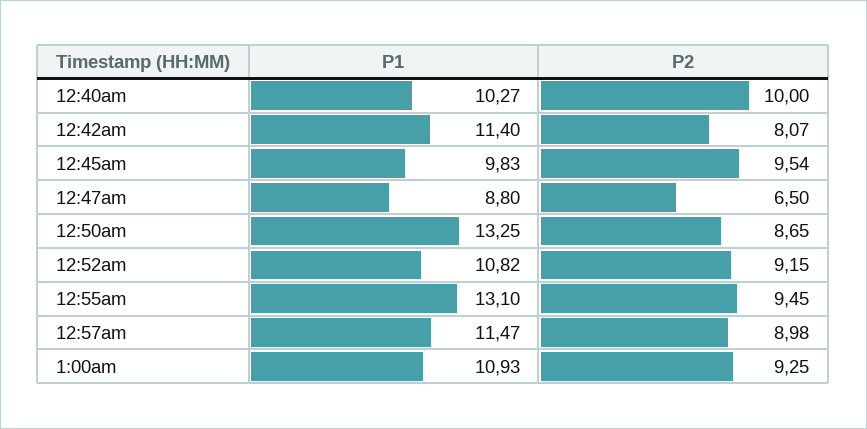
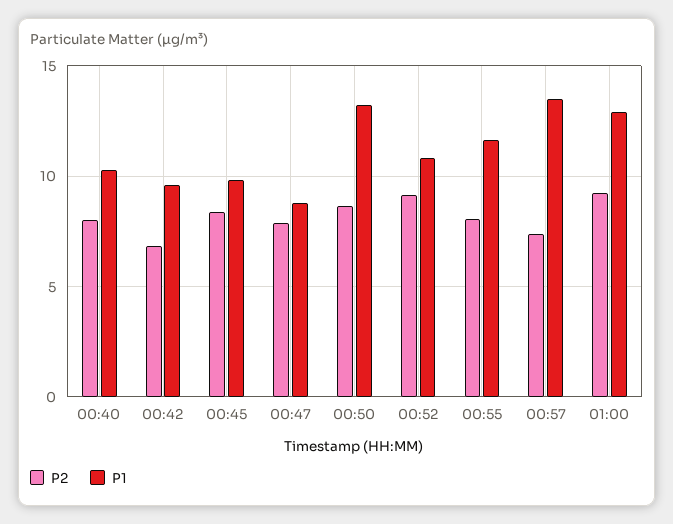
P2, 12:40am: 10 -> 8
P1, 12:42am: 11.4 -> 9.5
P2, 12:42am: 8.07 -> 7
P2, 12:45am: 9.54 -> 8.5
P2, 12:47am: 6.5 -> 8
P1, 12:55am: 13.1 -> 11.5
P2, 12:55am: 9.45 -> 8
P1, 12:57am: 11.47 -> 13.5
P2, 12:57am: 8.98 -> 7.5
P1, 1:00am: 10.93 -> 13

